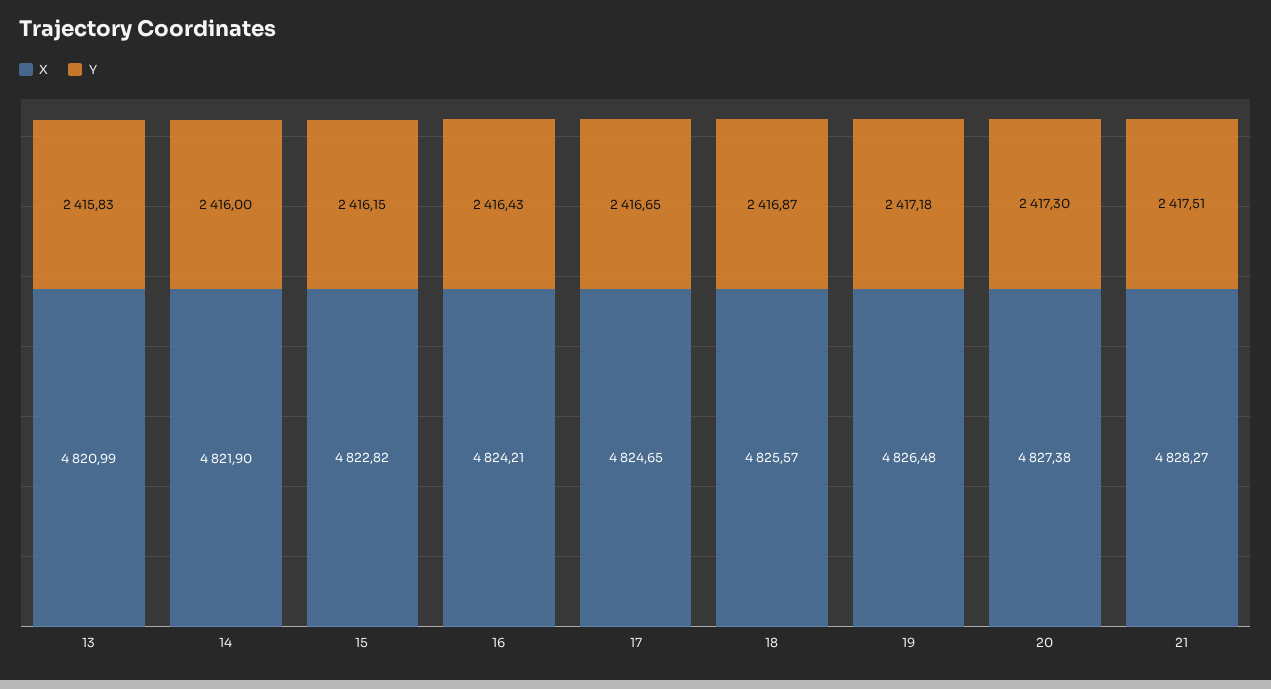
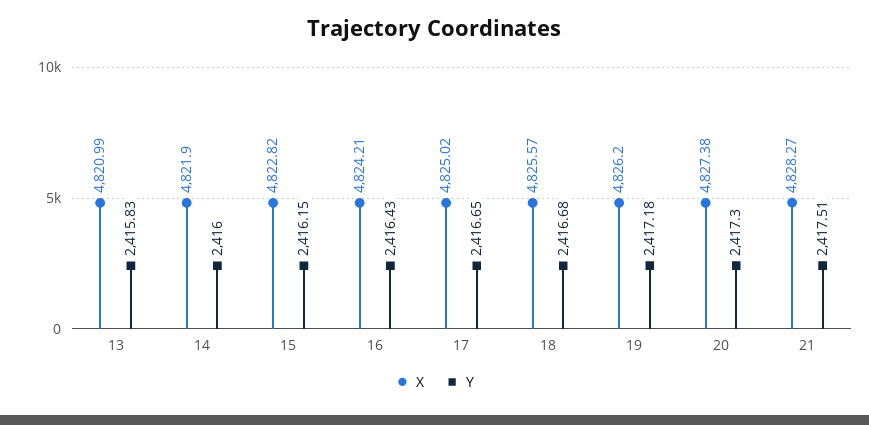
X, 17: 4824.65 -> 4825.02
Y, 18: 2416.87 -> 2416.68
X, 19: 4826.48 -> 4826.2

